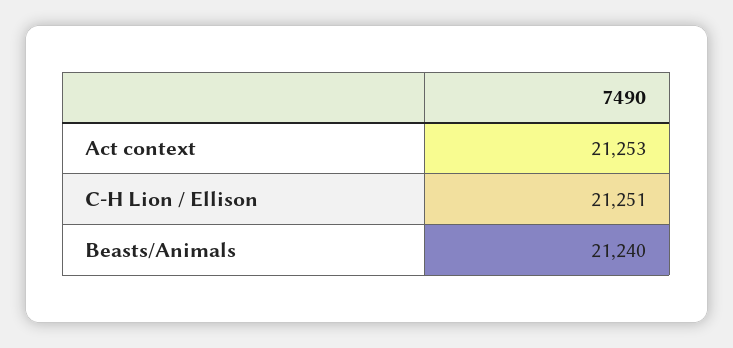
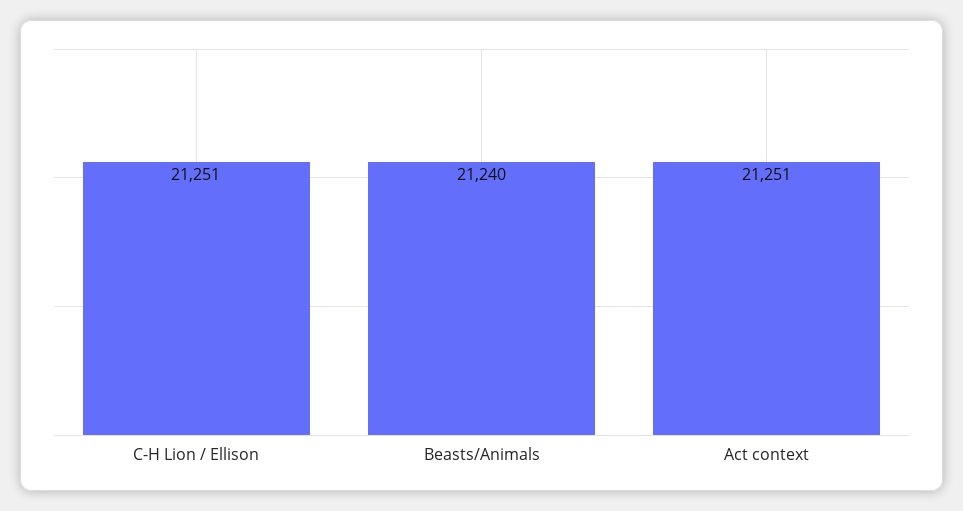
Act context: 21253 -> 21251

